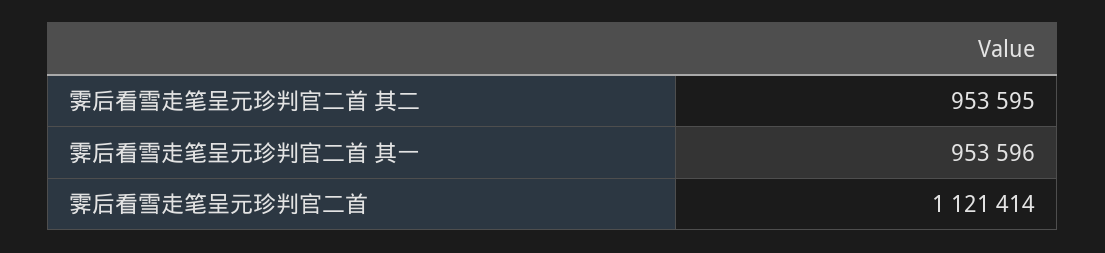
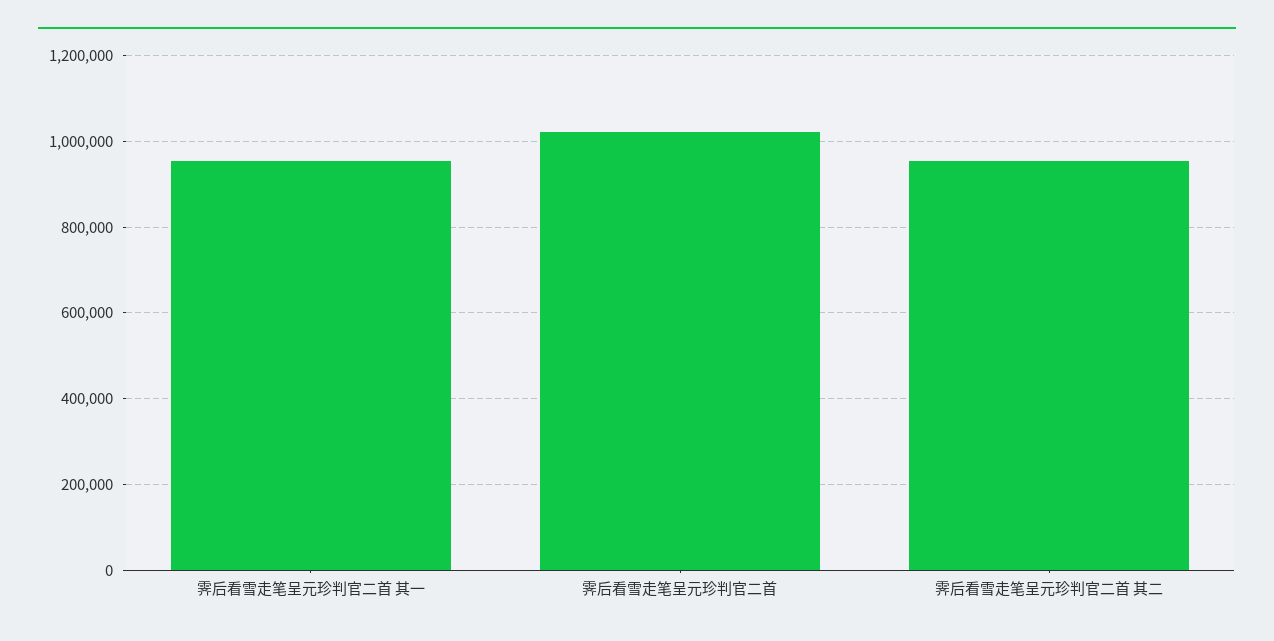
霁后看雪走笔呈元珍判官二首: 1121414 -> 1020000

